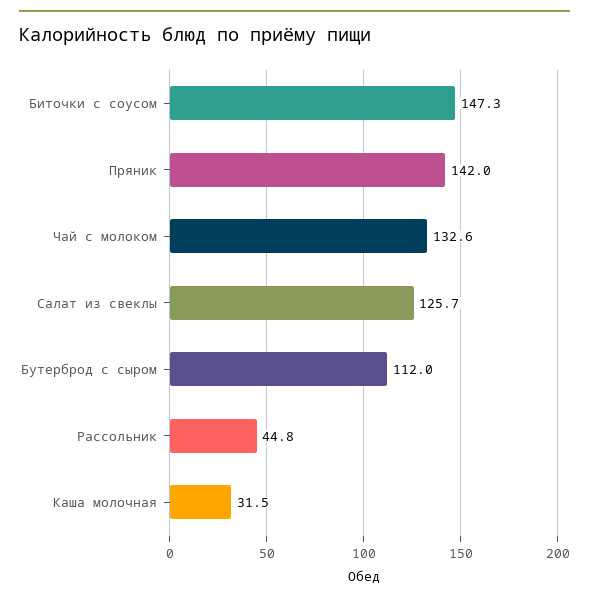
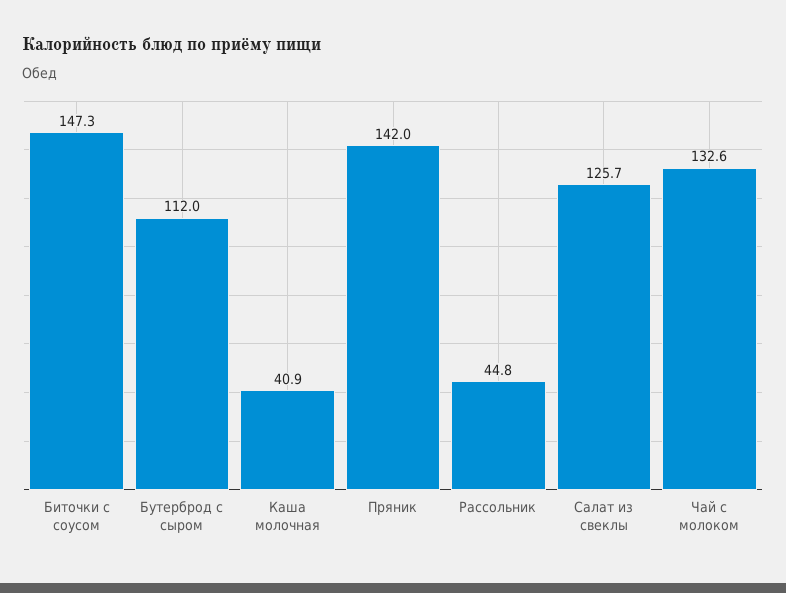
Каша молочная: 31.5 -> 40.9

